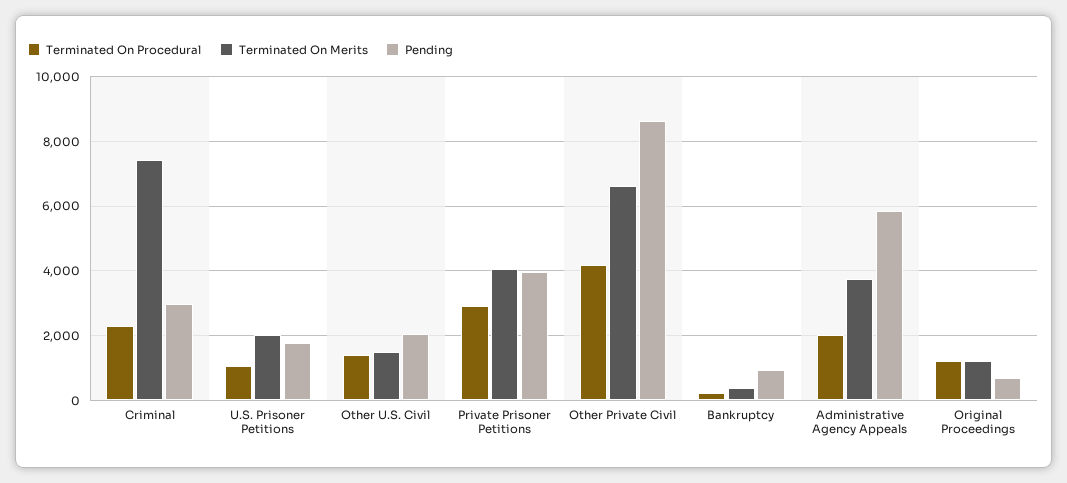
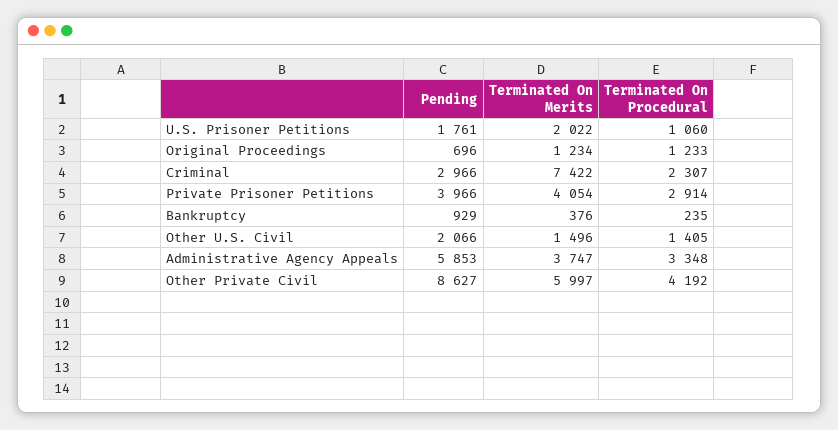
Terminated On Merits, Other Private Civil: 6600 -> 5997
Terminated On Procedural, Administrative Agency Appeals: 2000 -> 3348

